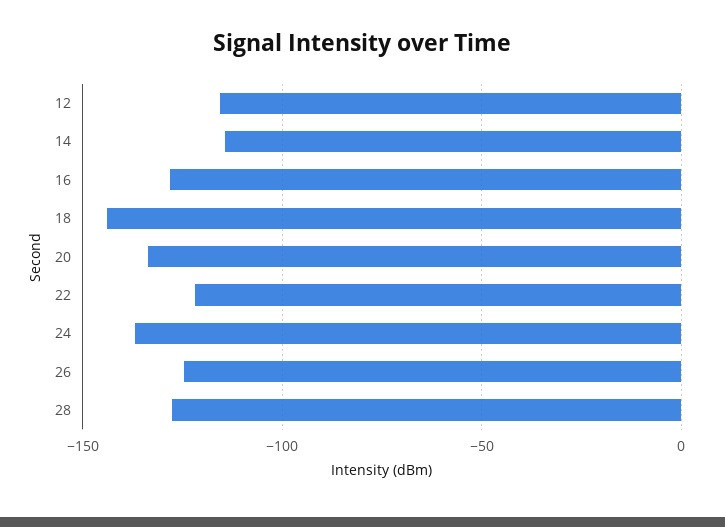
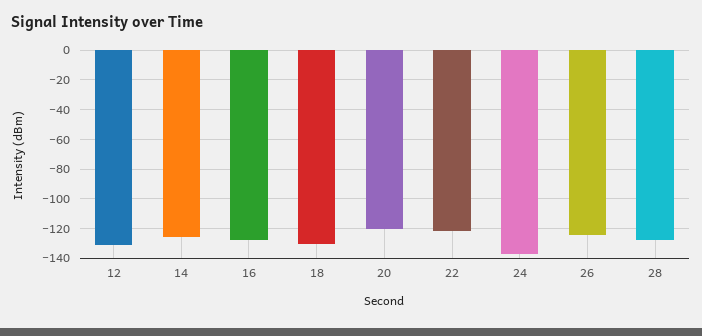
12: -115 -> -130
14: -115 -> -125
18: -145 -> -130
20: -135 -> -120

